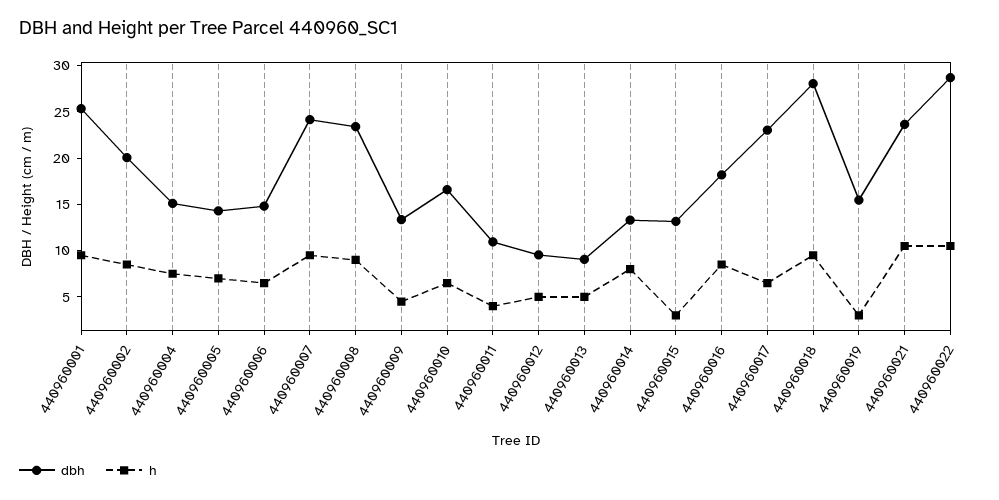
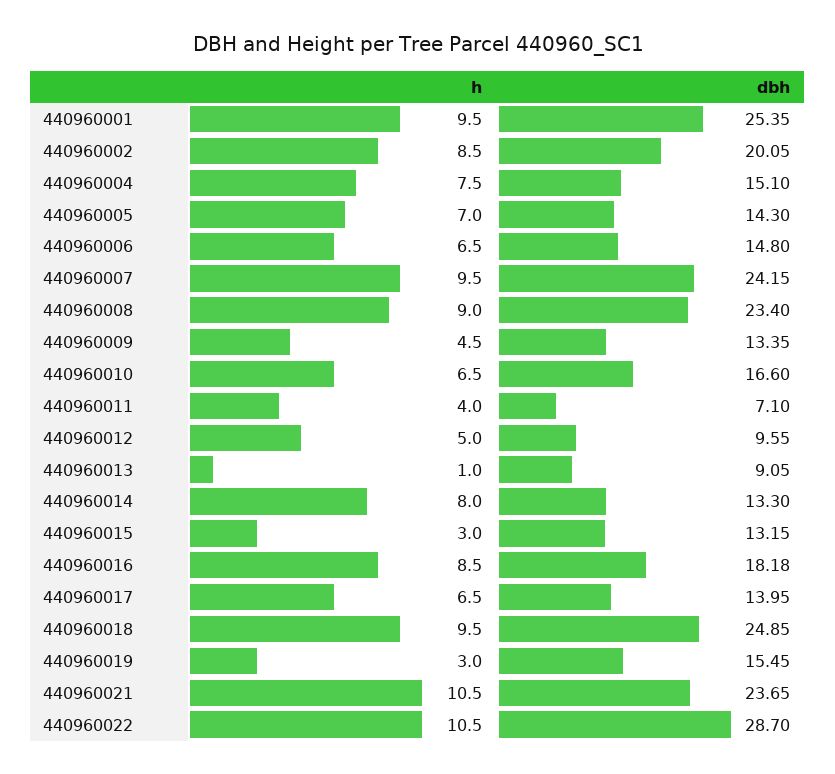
dbh, 440960011: 11 -> 7.1
h, 440960013: 5 -> 1
dbh, 440960017: 23 -> 13.95
dbh, 440960018: 28 -> 24.85

